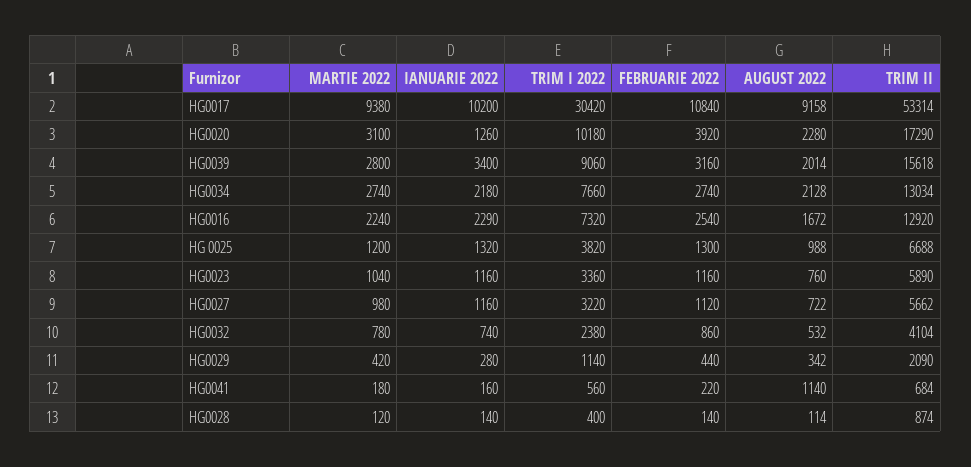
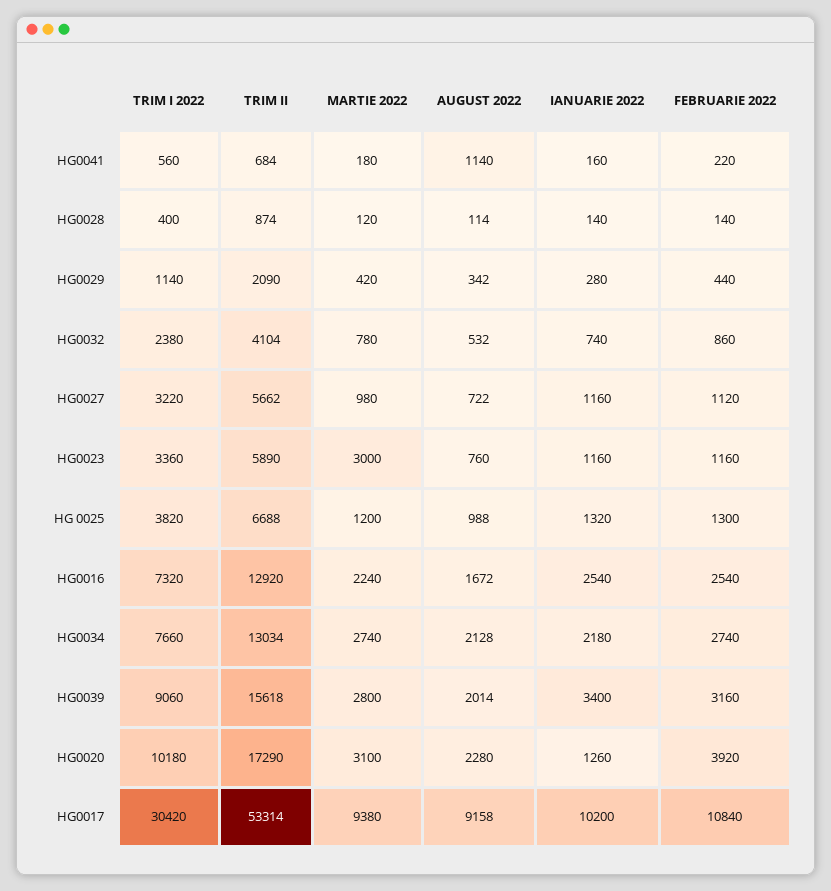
IANUARIE 2022, HG0016: 2290 -> 2540
MARTIE 2022, HG0023: 1040 -> 3000

